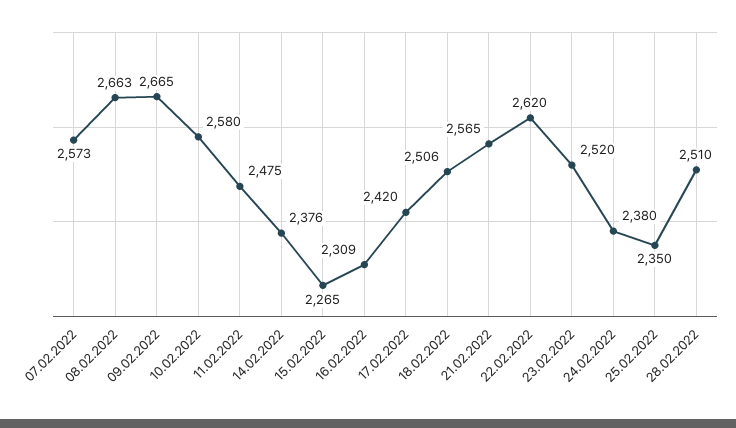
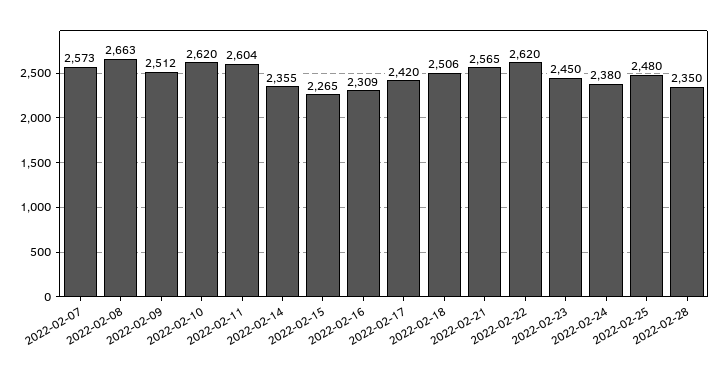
09.02.2022: 2665 -> 2512
10.02.2022: 2580 -> 2620
11.02.2022: 2475 -> 2604
14.02.2022: 2376 -> 2355
23.02.2022: 2520 -> 2450
25.02.2022: 2350 -> 2480
28.02.2022: 2510 -> 2350

